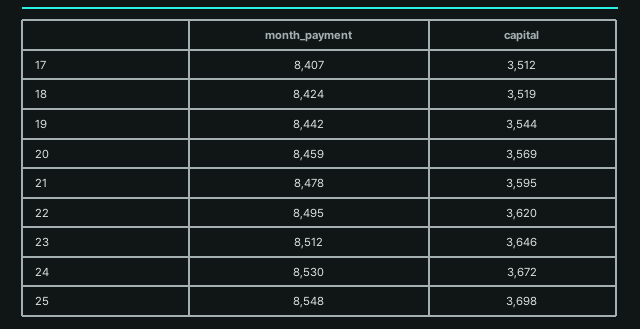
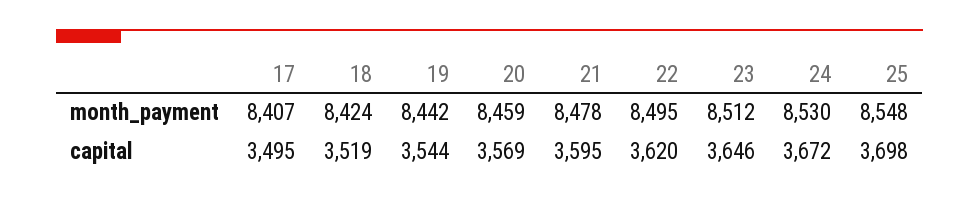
capital, 17: 3512 -> 3495

